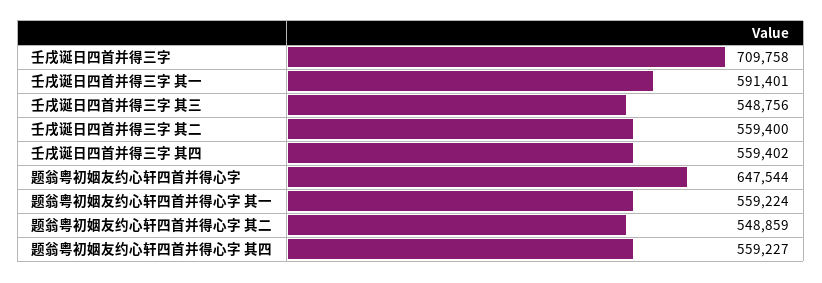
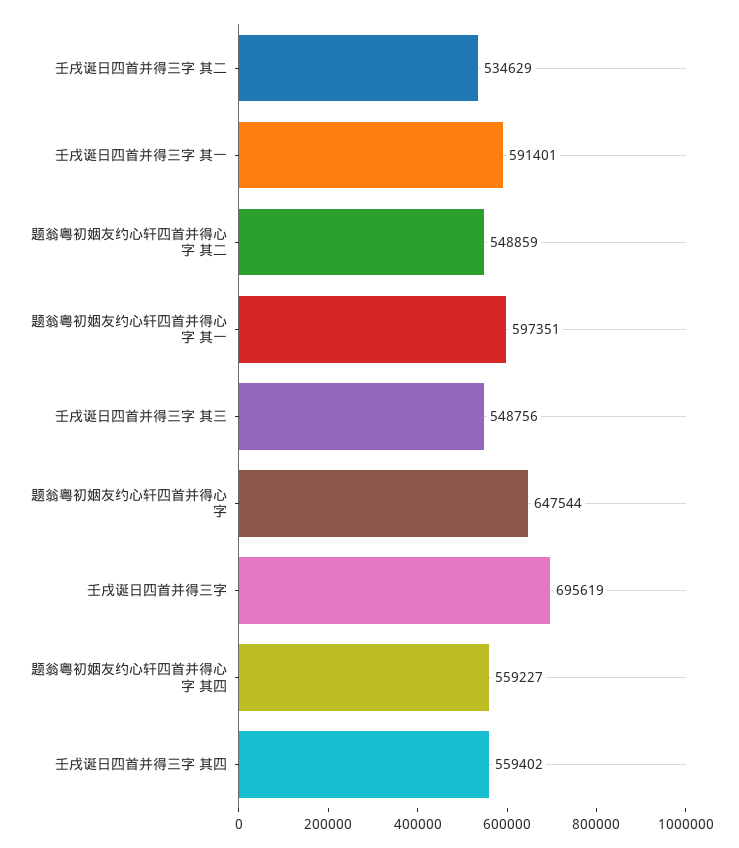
壬戌诞日四首并得三字: 709758 -> 695619
壬戌诞日四首并得三字 其二: 559400 -> 534629
题翁粤初姻友约心轩四首并得心字 其一: 559224 -> 597351

